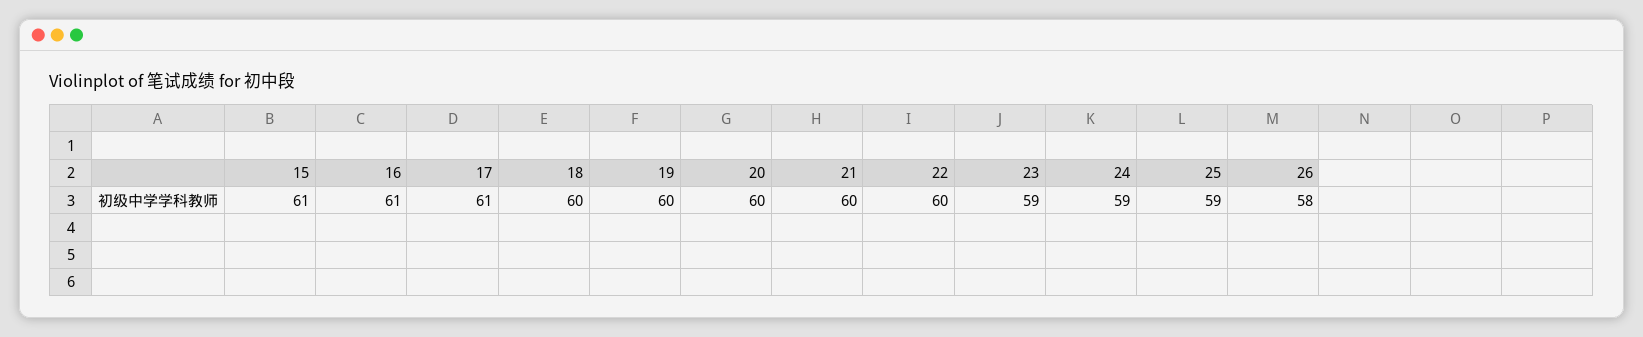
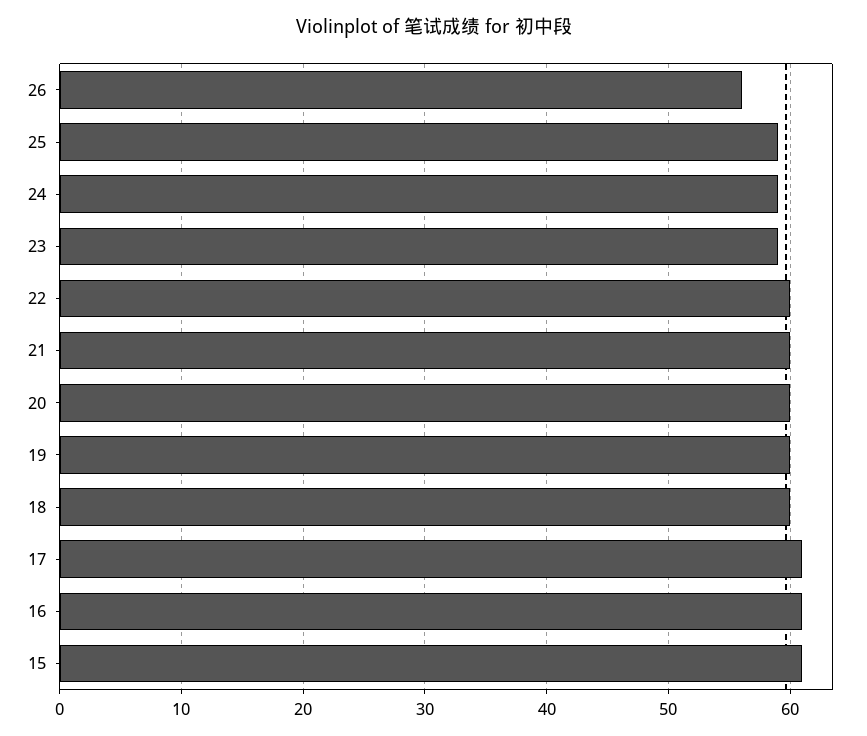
26: 58 -> 56

